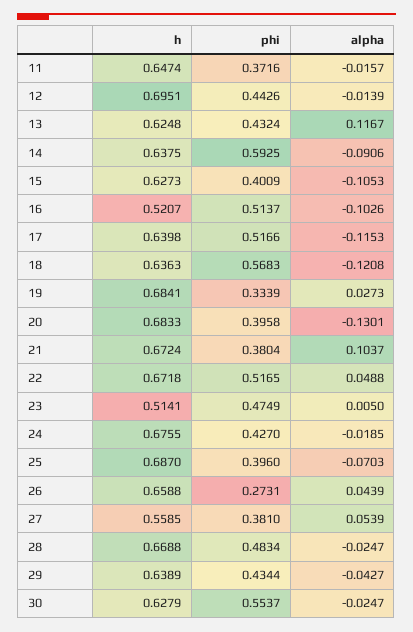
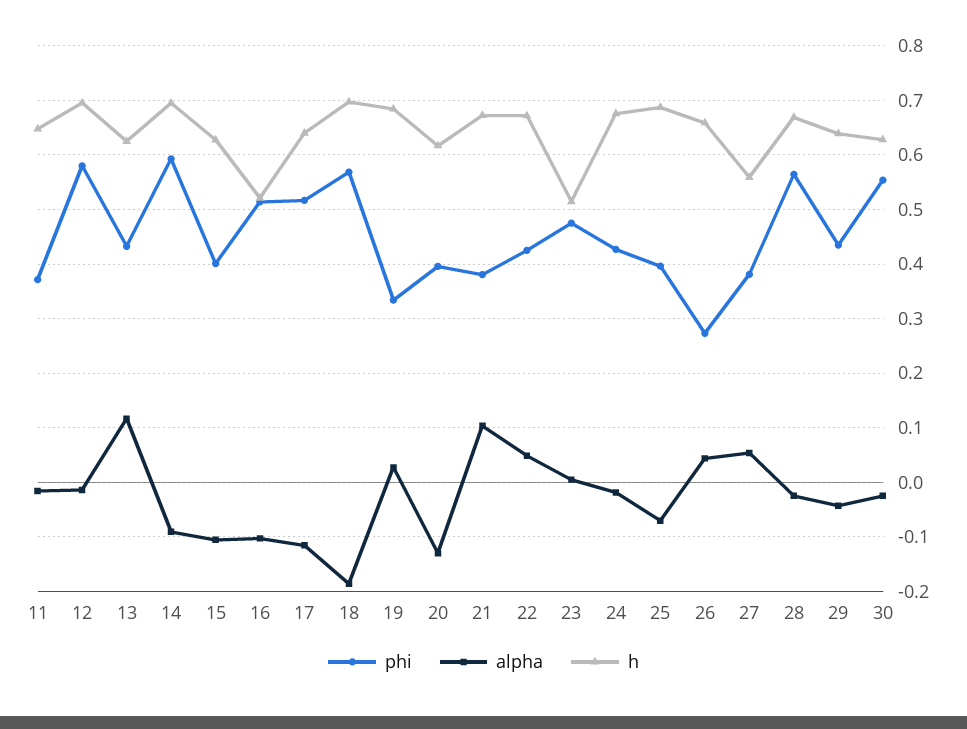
phi, 12: 0.4426 -> 0.58
h, 14: 0.6375 -> 0.7
h, 18: 0.6363 -> 0.7
alpha, 18: -0.1208 -> -0.18
h, 20: 0.6833 -> 0.62
phi, 22: 0.5165 -> 0.42
phi, 28: 0.4834 -> 0.56

